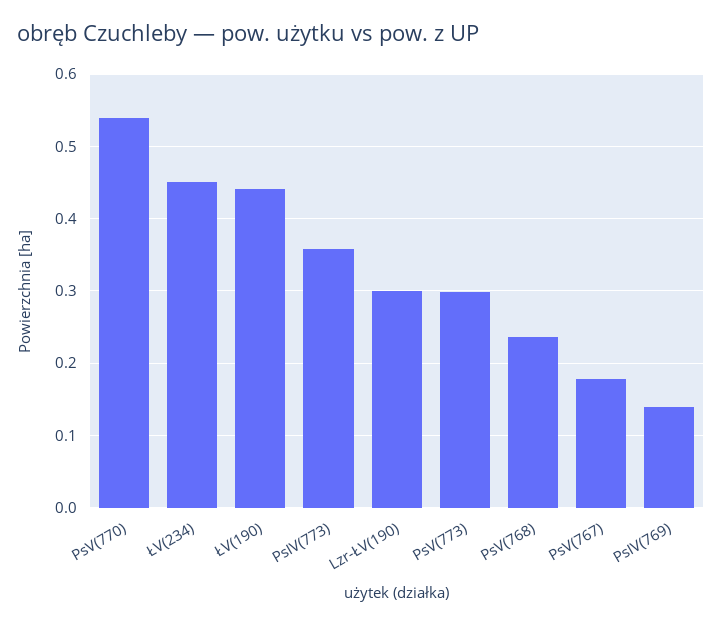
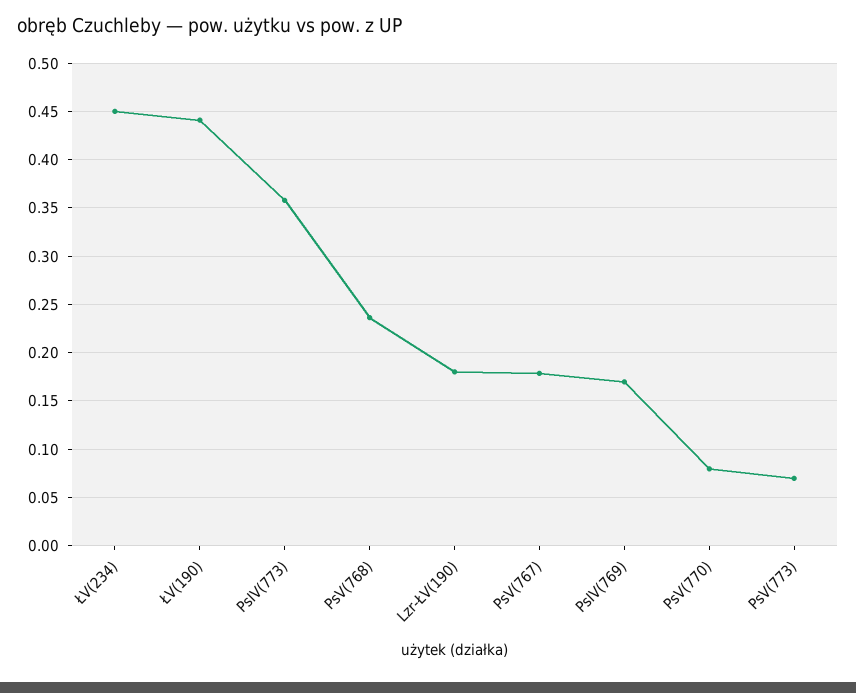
PsV(770): 0.54 -> 0.08
Lzr-ŁV(190): 0.3 -> 0.18
PsV(773): 0.3 -> 0.07
PsIV(769): 0.14 -> 0.17

